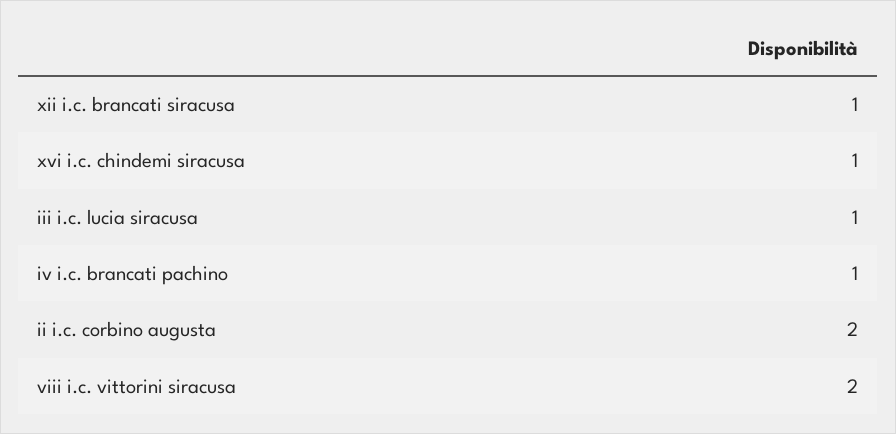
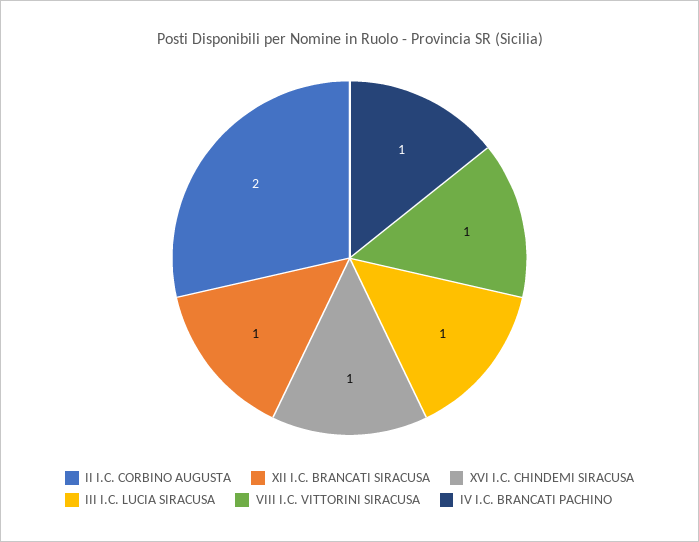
viii i.c. vittorini siracusa: 2 -> 1

